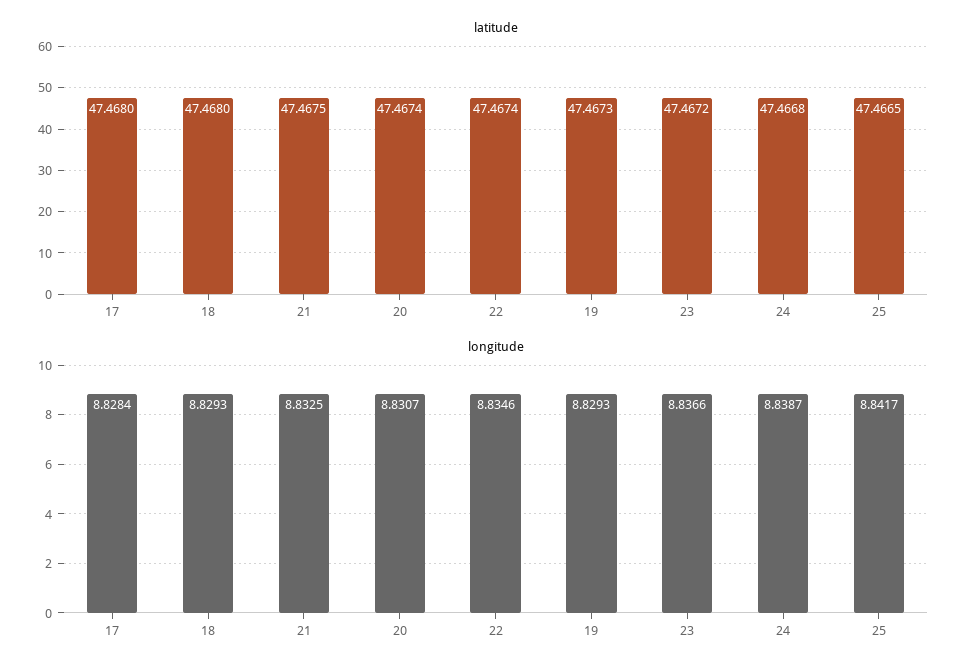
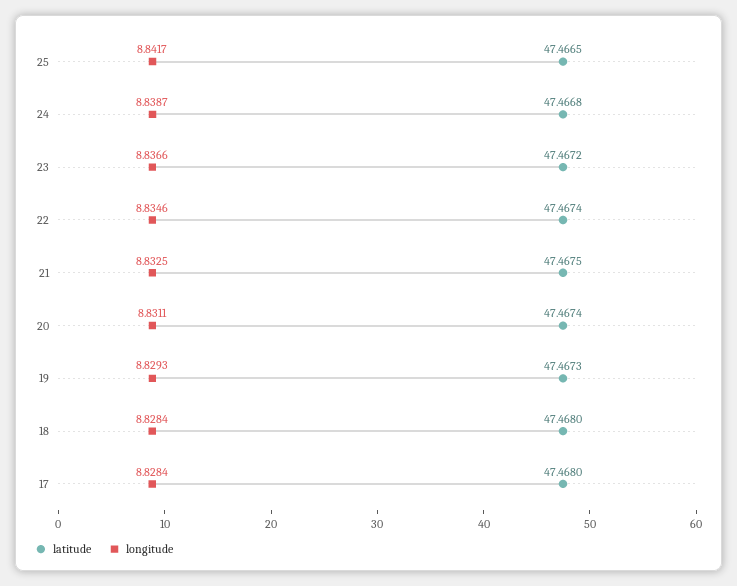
longitude, 18: 8.8293 -> 8.8284
longitude, 20: 8.8307 -> 8.8311

